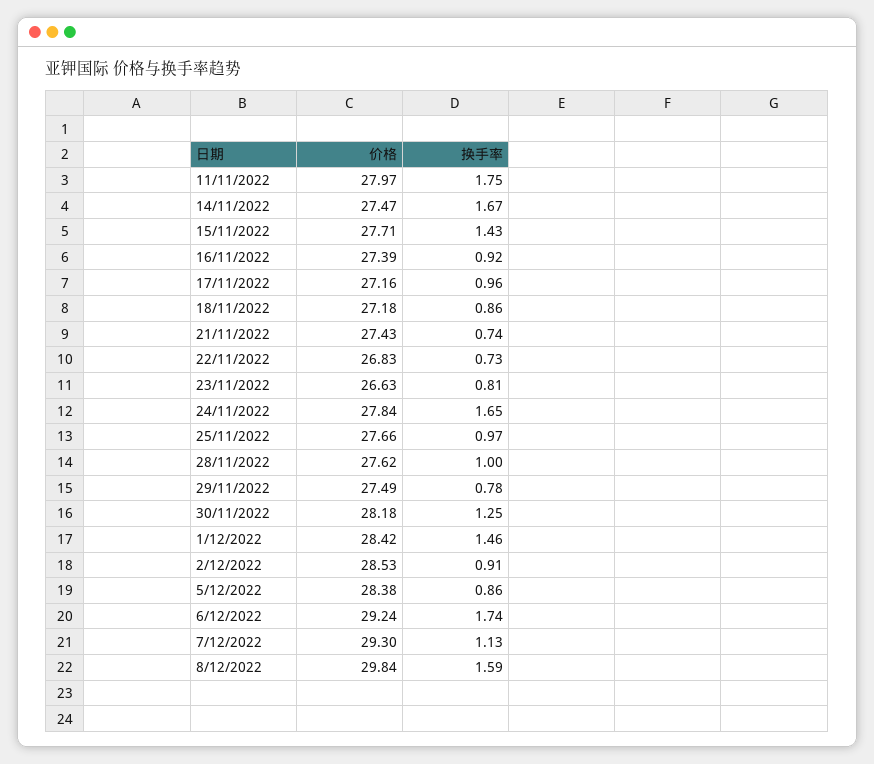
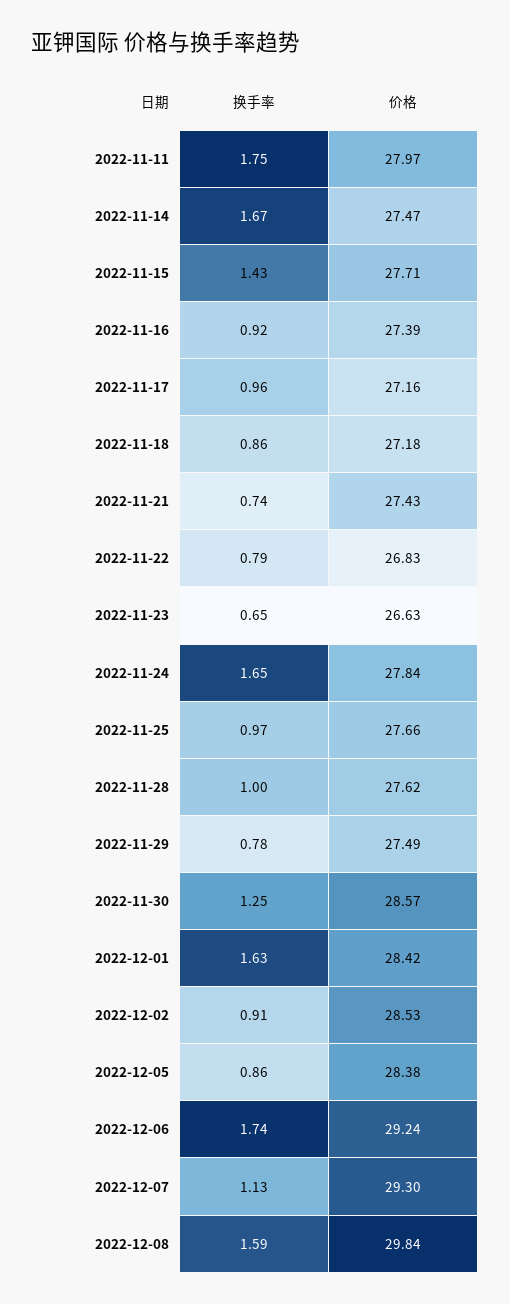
换手率, 22/11/2022: 0.73 -> 0.79
换手率, 23/11/2022: 0.81 -> 0.65
价格, 30/11/2022: 28.18 -> 28.57
换手率, 1/12/2022: 1.46 -> 1.63

